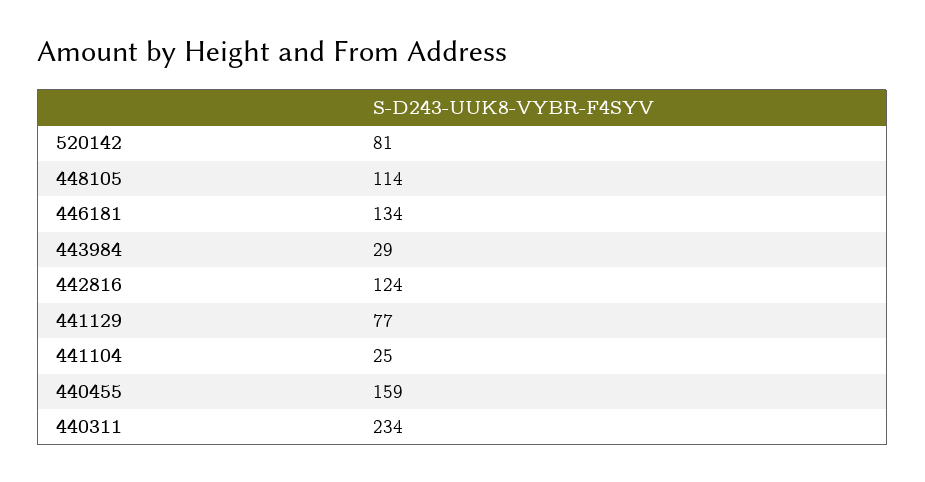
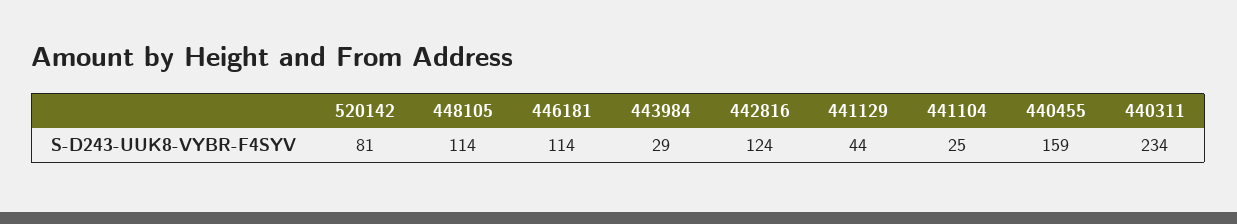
446181: 134 -> 114
441129: 77 -> 44

